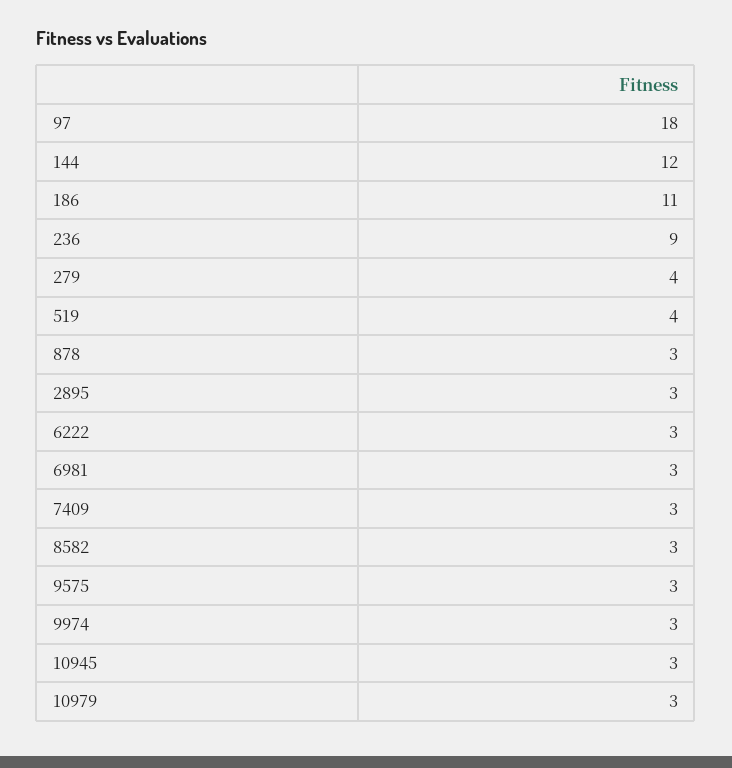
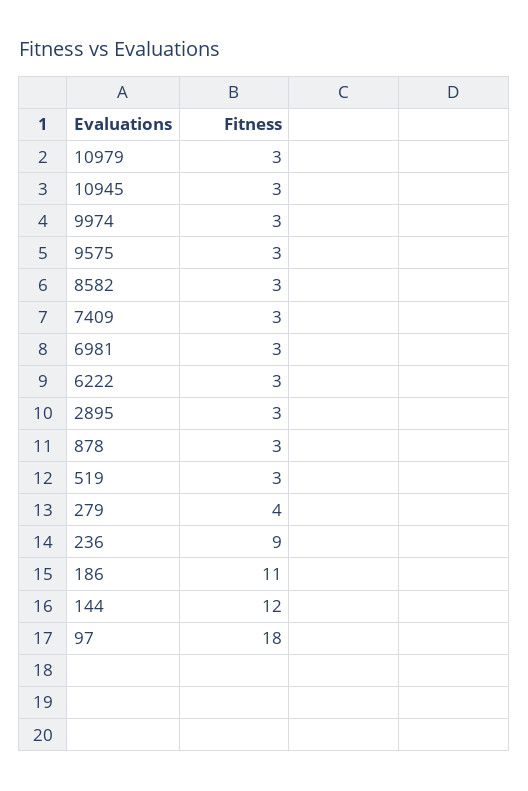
519: 4 -> 3

